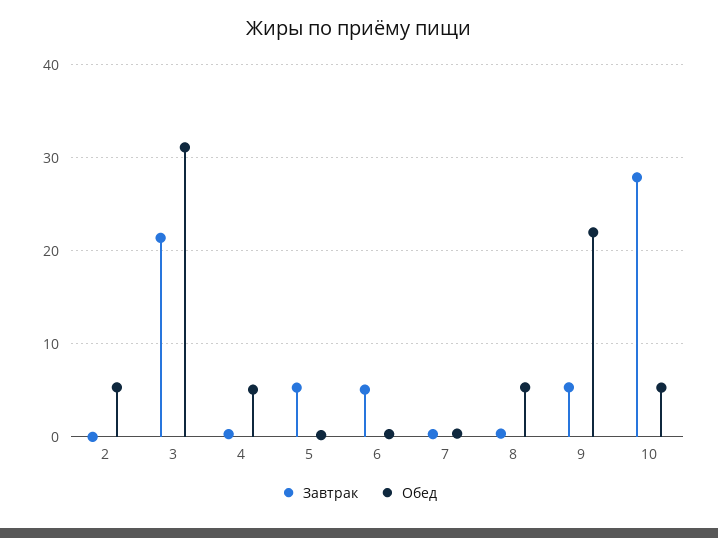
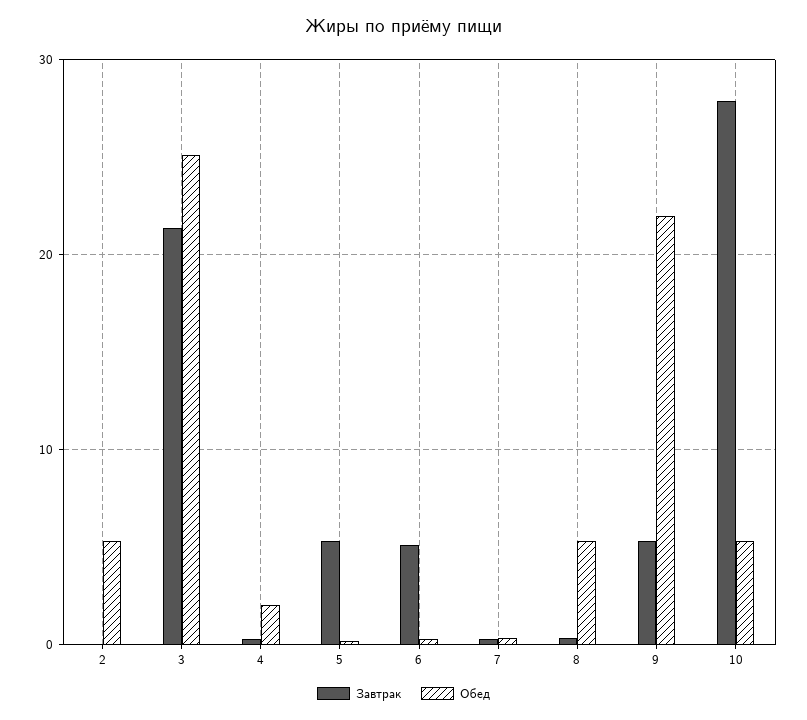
Обед, 3: 31 -> 25
Обед, 4: 5 -> 2

